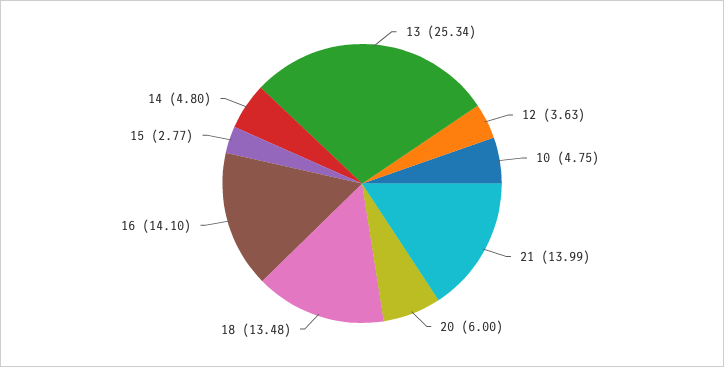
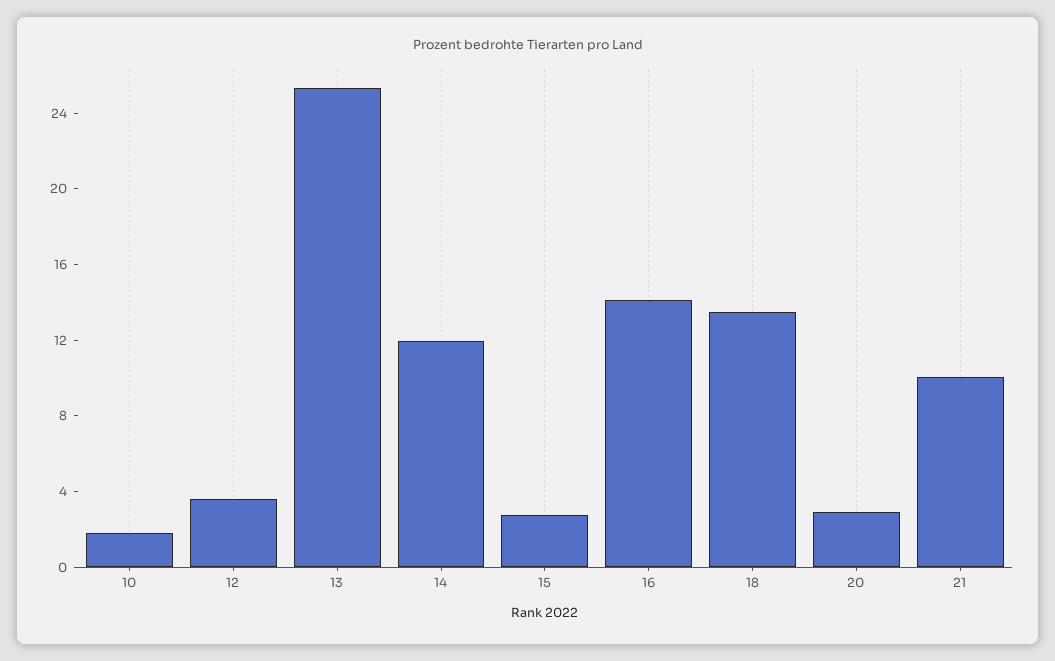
10: 4.75 -> 2
21: 13.99 -> 10
20: 6 -> 3
14: 4.8 -> 12

